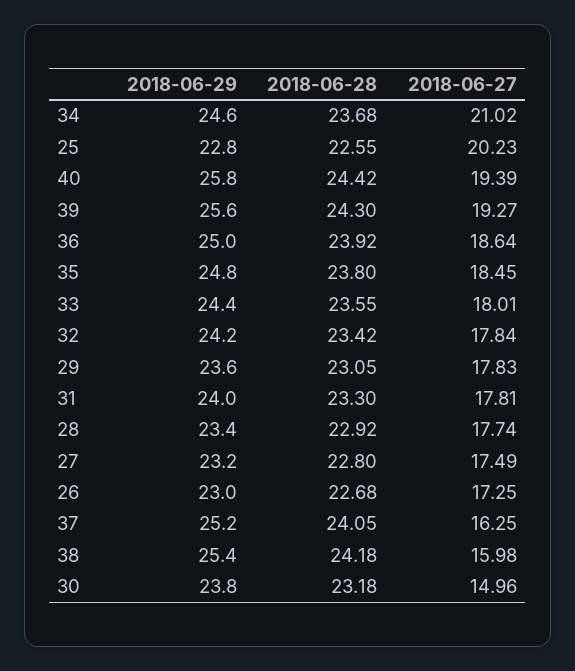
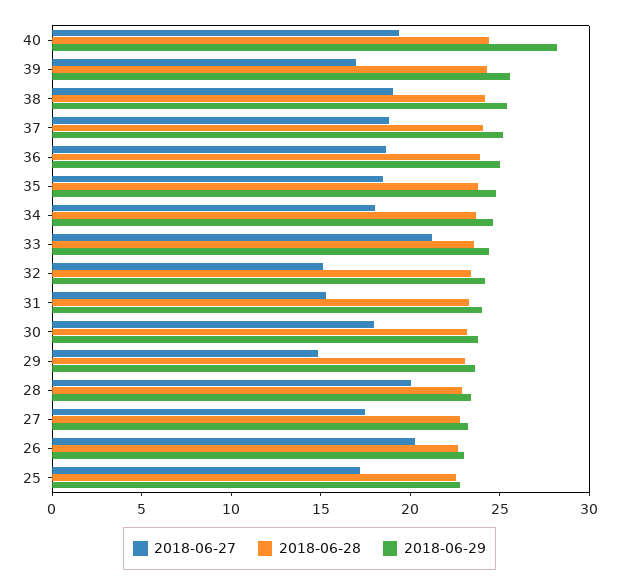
2018-06-27, 34: 21.02 -> 18
2018-06-27, 25: 20.23 -> 17
2018-06-29, 40: 25.8 -> 28
2018-06-27, 39: 19.27 -> 17
2018-06-27, 33: 18.01 -> 21
2018-06-27, 32: 17.84 -> 15
2018-06-27, 29: 17.83 -> 15
2018-06-27, 31: 17.81 -> 15
2018-06-27, 28: 17.74 -> 20
2018-06-27, 26: 17.25 -> 20
2018-06-27, 37: 16.25 -> 19
2018-06-27, 38: 15.98 -> 19
2018-06-27, 30: 14.96 -> 18

